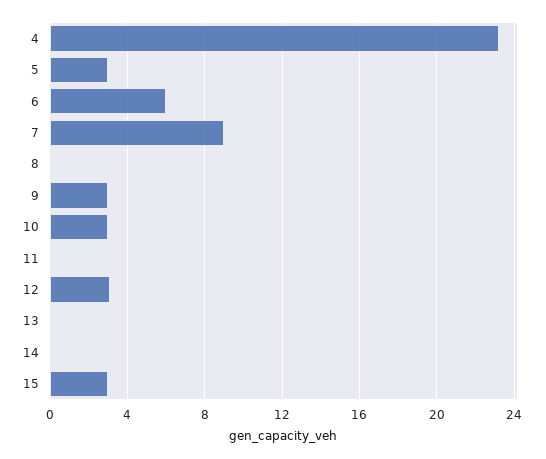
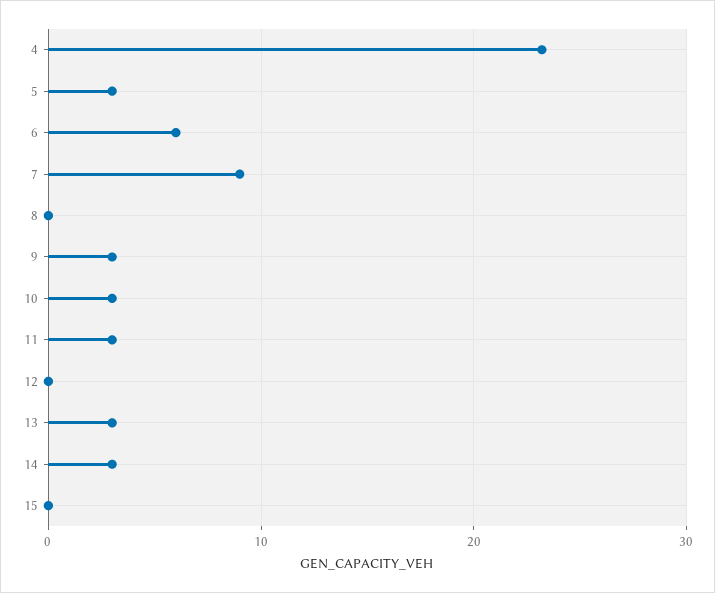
11: 0 -> 3
12: 3 -> 0
13: 0 -> 3
14: 0 -> 3
15: 3 -> 0

